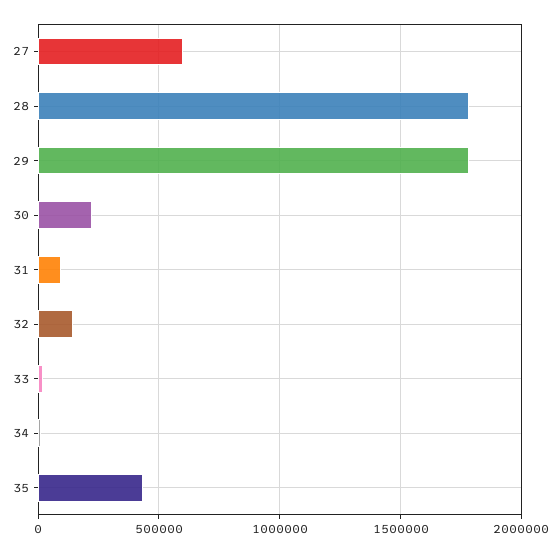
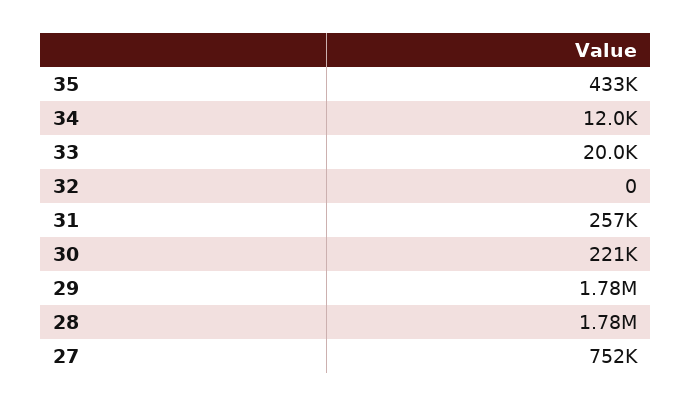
27: 600000 -> 752000
31: 100000 -> 257000
32: 150000 -> 0

